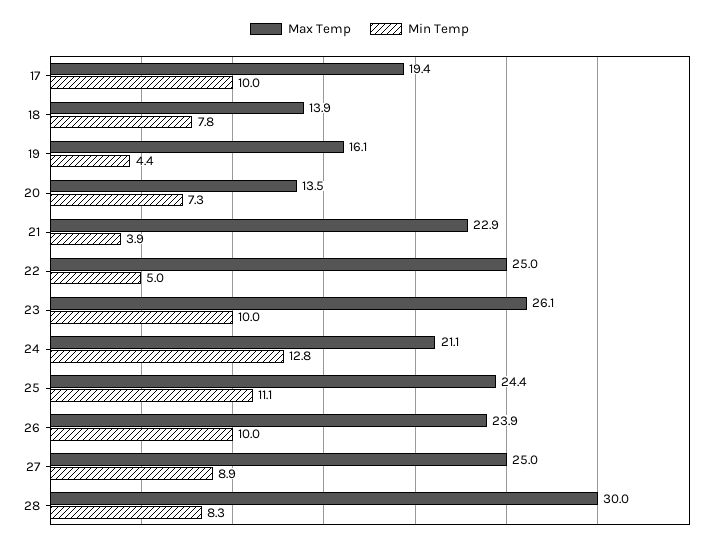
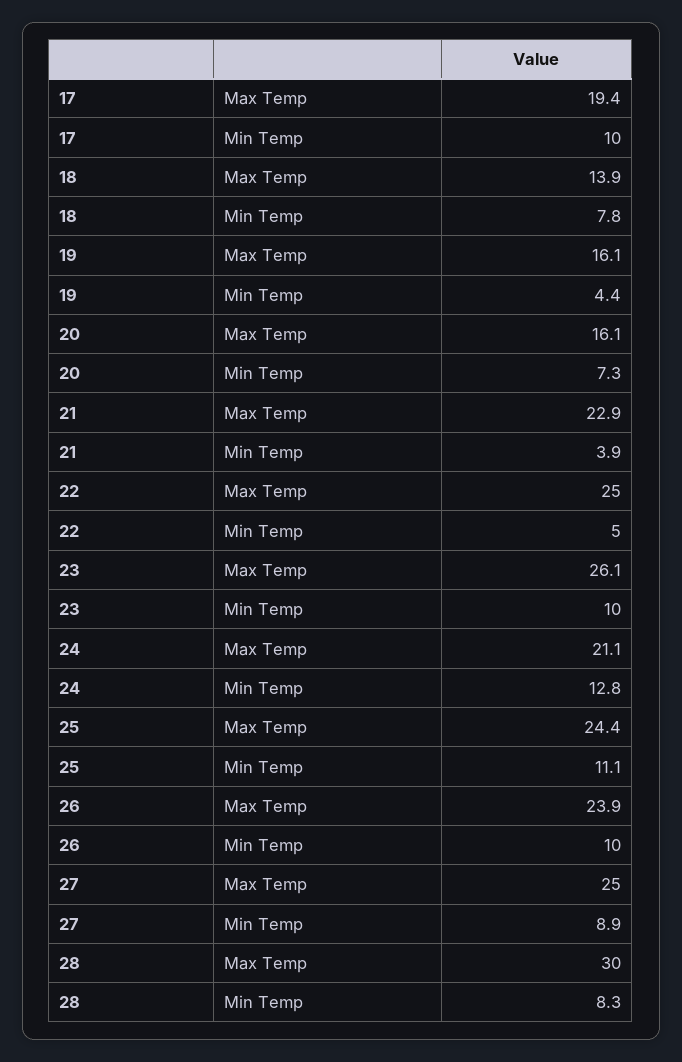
Max Temp, 20: 13.5 -> 16.1

